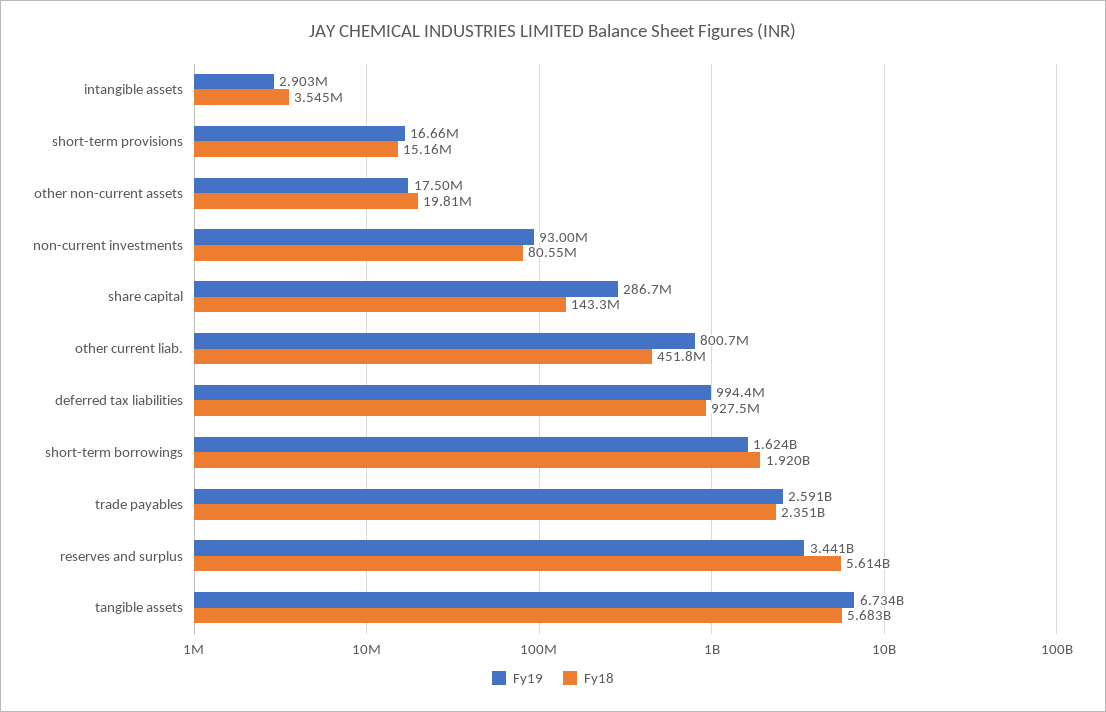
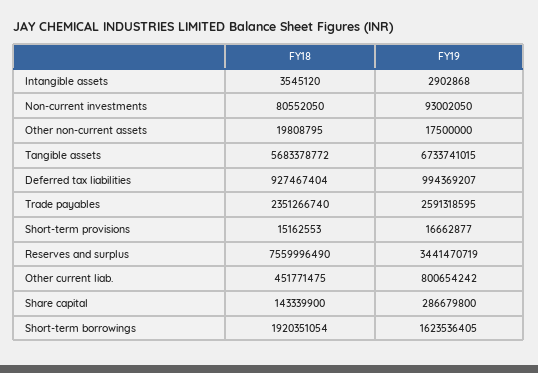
Fy18, reserves and surplus: 5614000000 -> 7559996490

